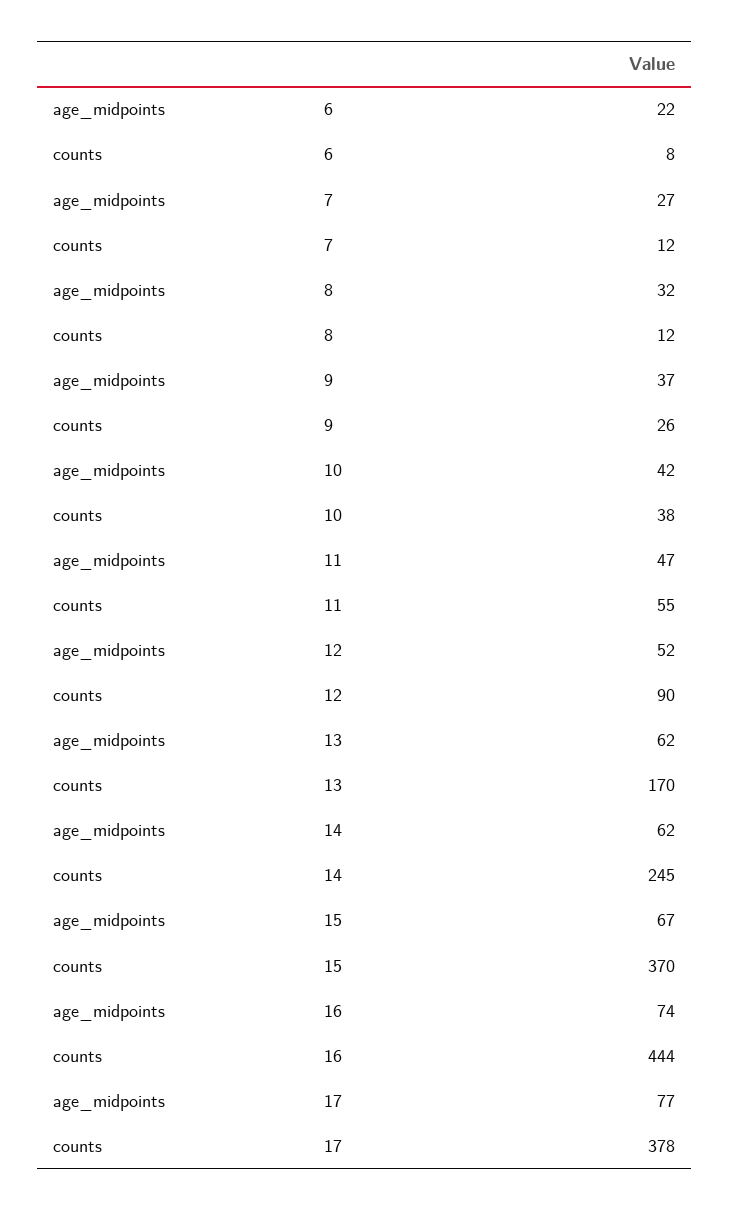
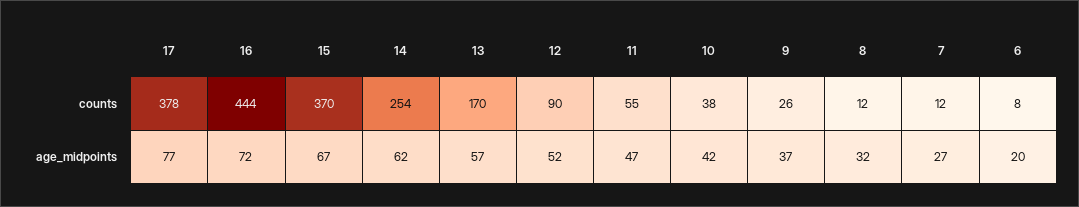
age_midpoints, 6: 22 -> 20
age_midpoints, 13: 62 -> 57
counts, 14: 245 -> 254
age_midpoints, 16: 74 -> 72

